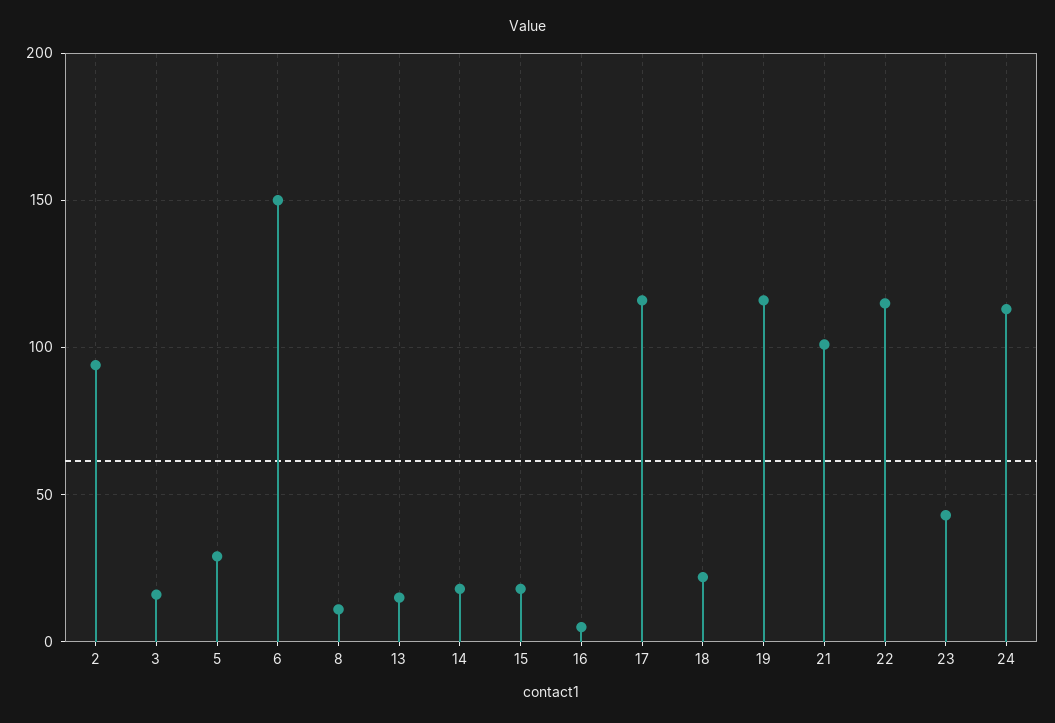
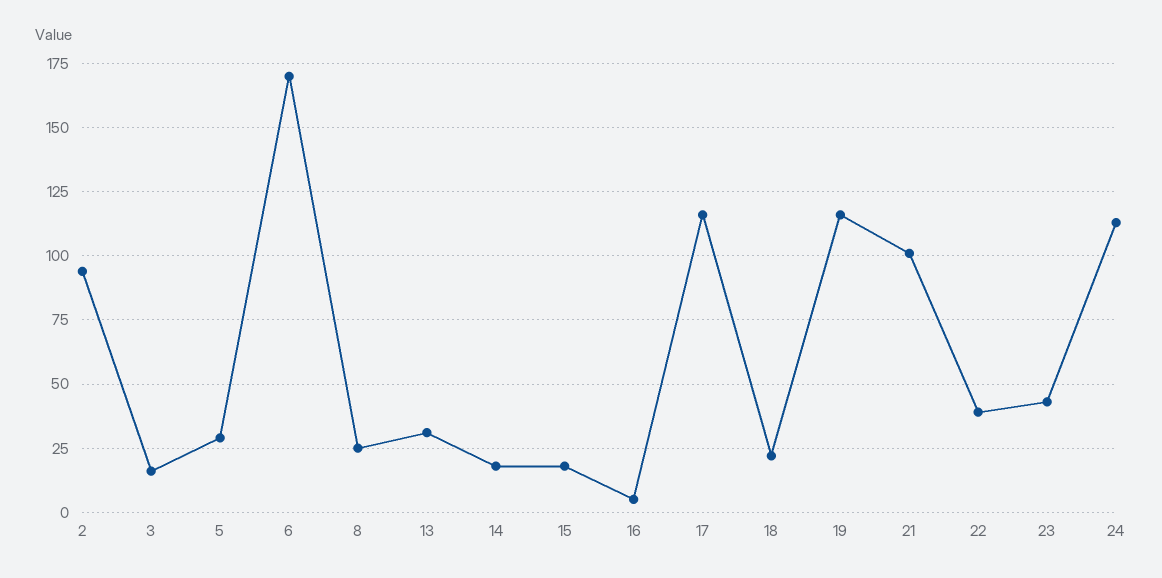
6: 150 -> 170
8: 10 -> 25
13: 15 -> 30
22: 115 -> 40

